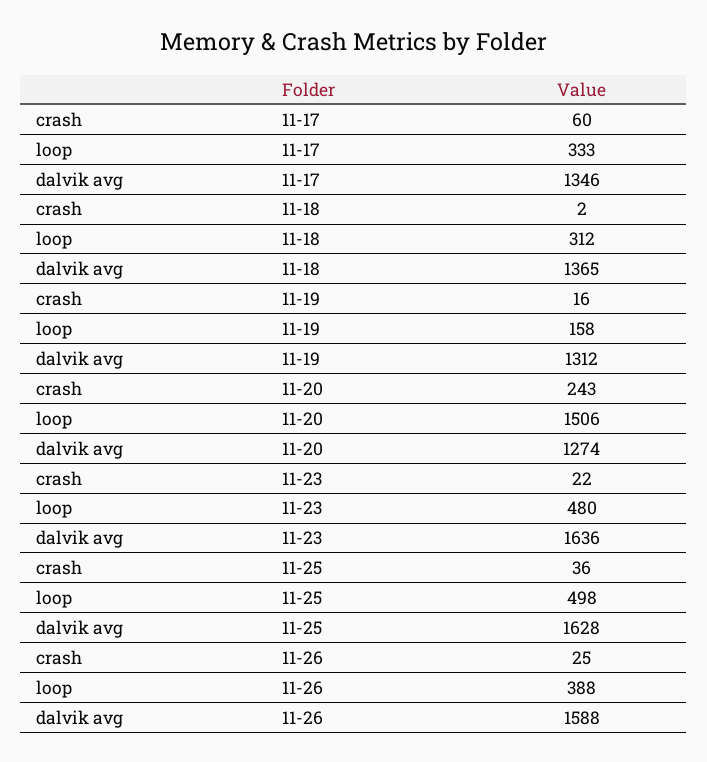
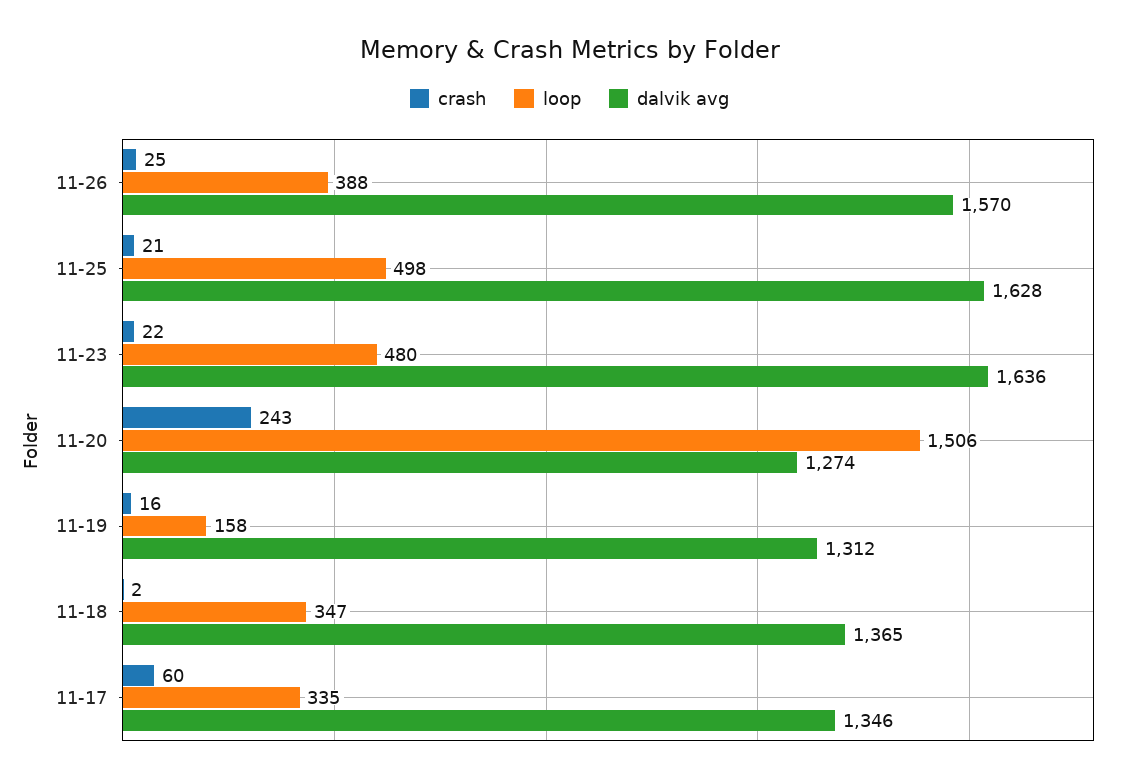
loop, 11-17: 333 -> 335
loop, 11-18: 312 -> 347
crash, 11-25: 36 -> 21
dalvik avg, 11-26: 1588 -> 1570

